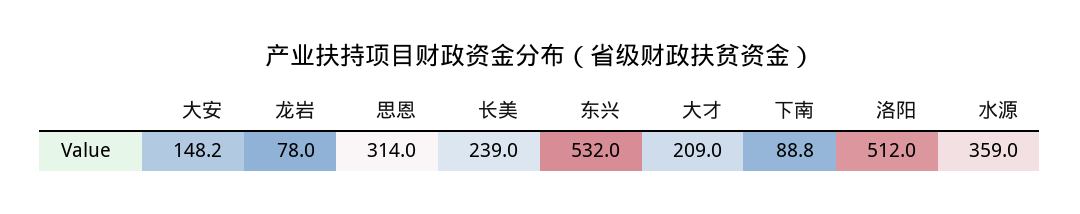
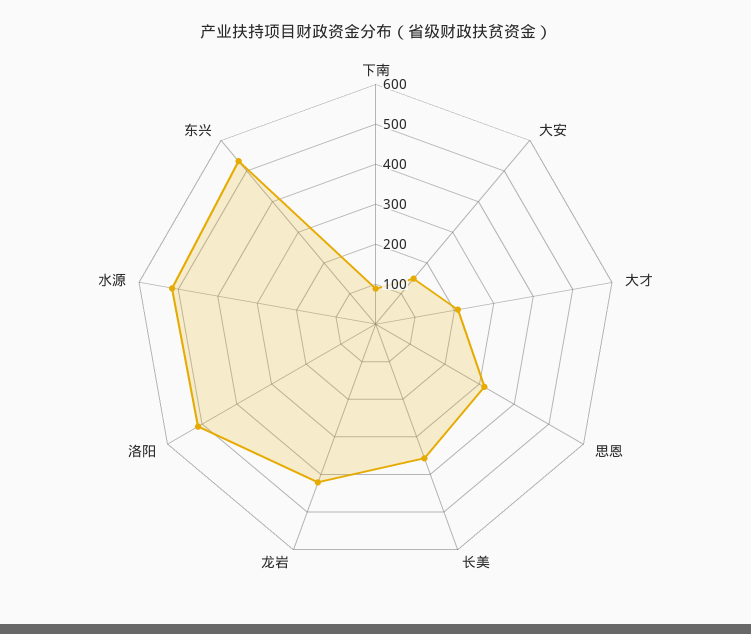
龙岩: 78 -> 420
长美: 239 -> 360
水源: 359 -> 520

